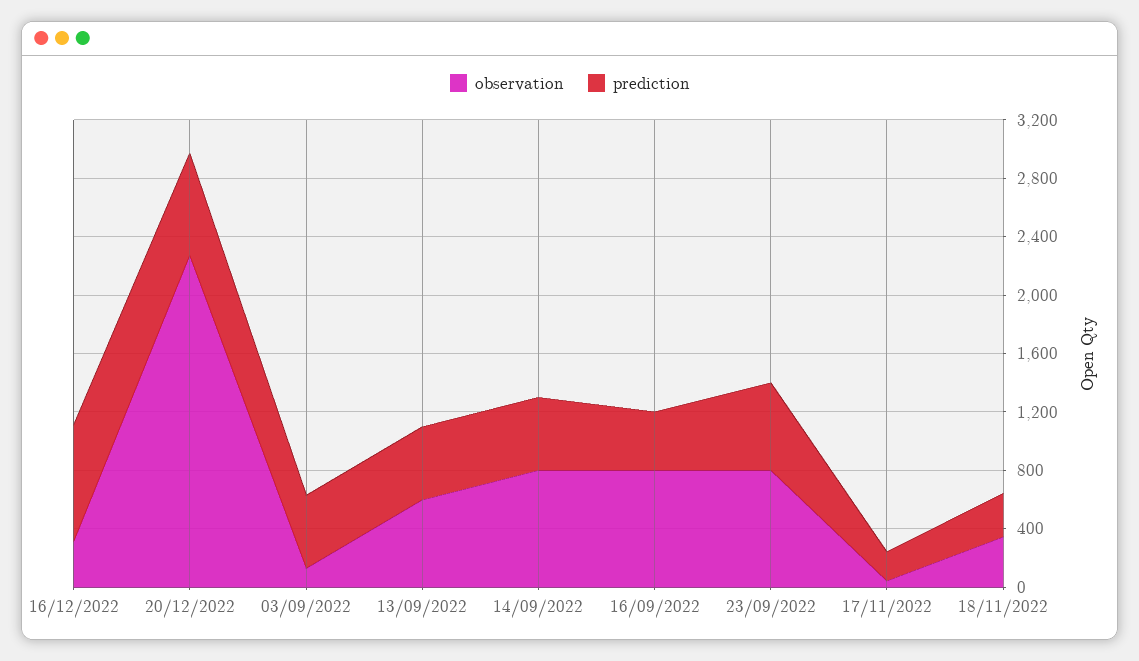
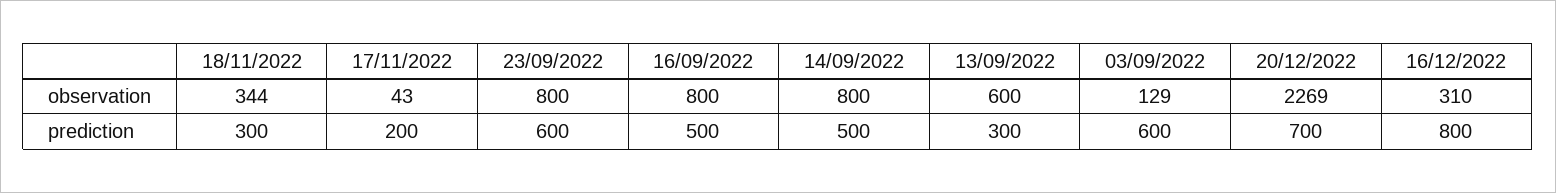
prediction, 03/09/2022: 500 -> 600
prediction, 13/09/2022: 500 -> 300
prediction, 16/09/2022: 400 -> 500

